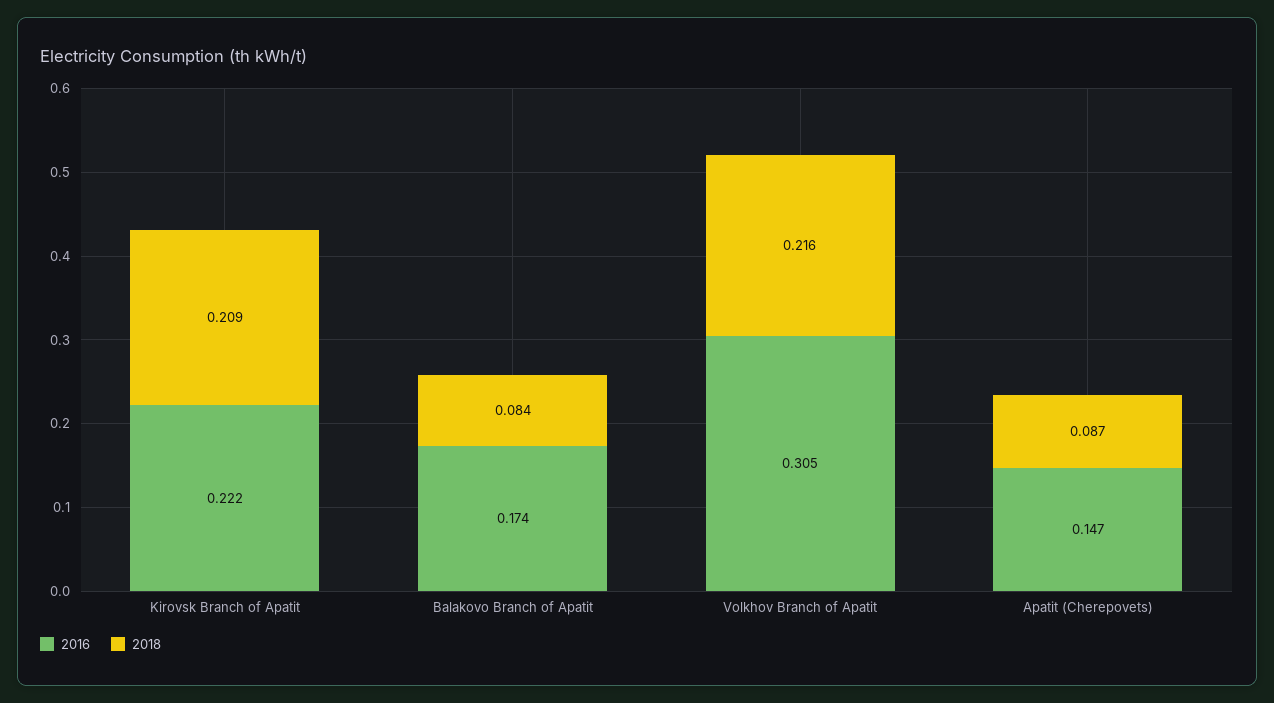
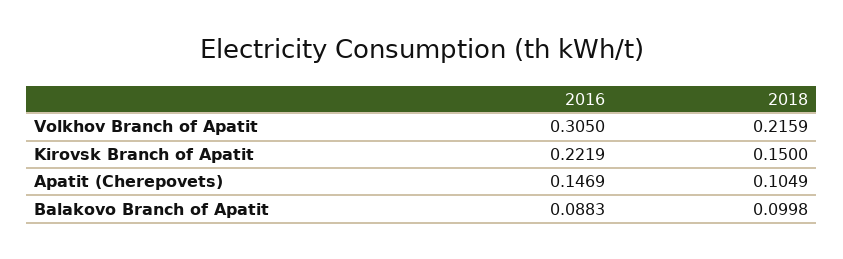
2018, Kirovsk Branch of Apatit: 0.209 -> 0.15
2016, Balakovo Branch of Apatit: 0.174 -> 0.0883
2018, Balakovo Branch of Apatit: 0.084 -> 0.0998
2018, Apatit (Cherepovets): 0.087 -> 0.1049

